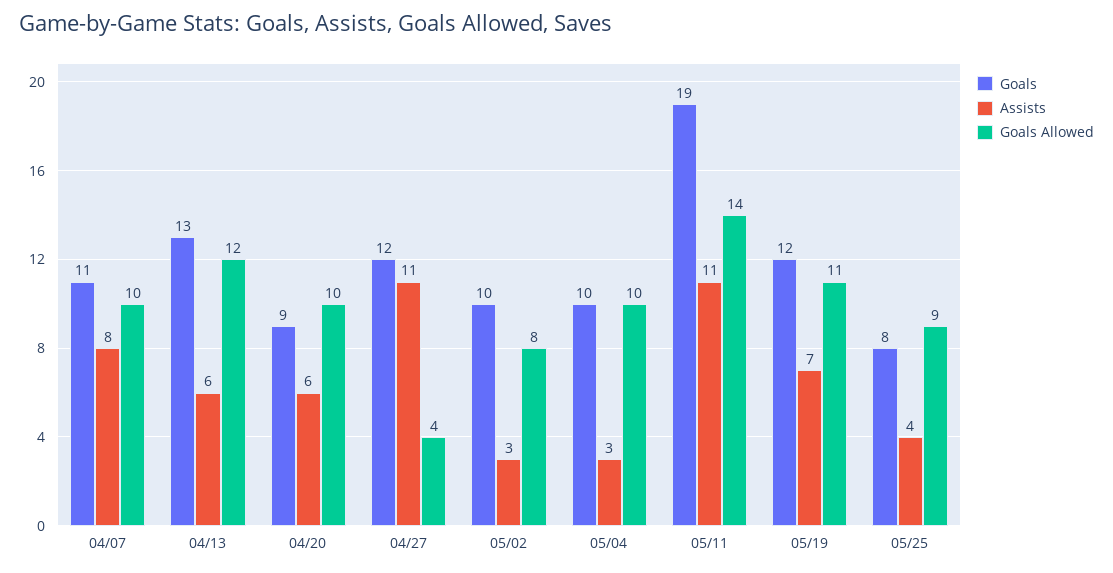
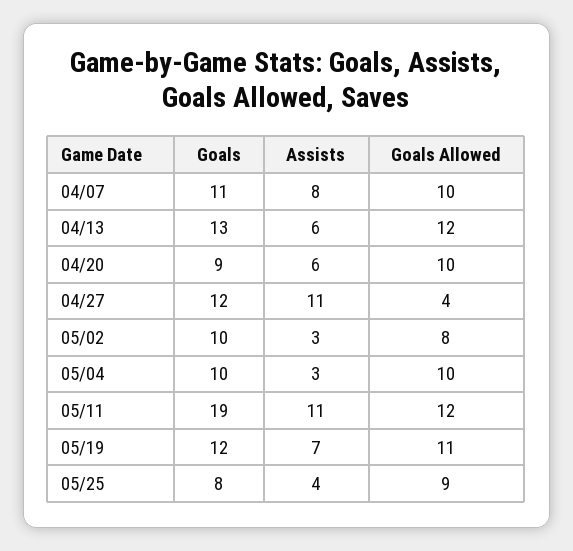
Goals Allowed, 05/11: 14 -> 12

